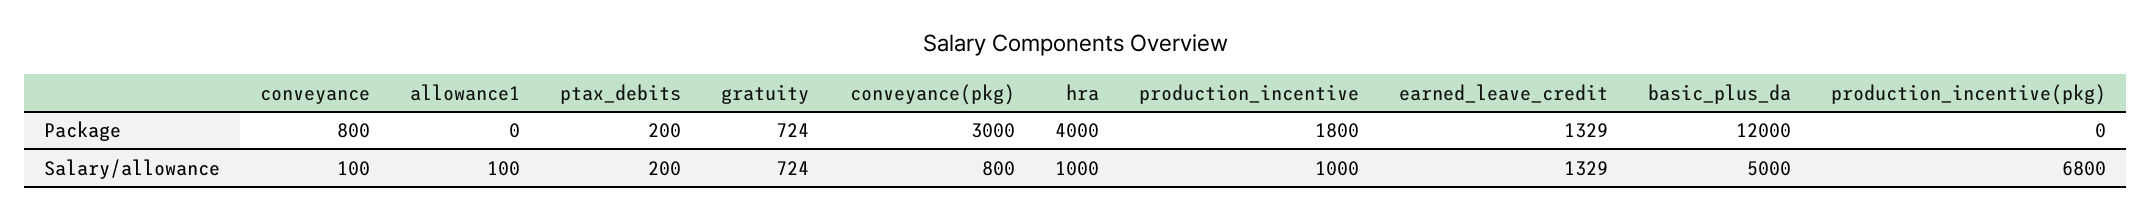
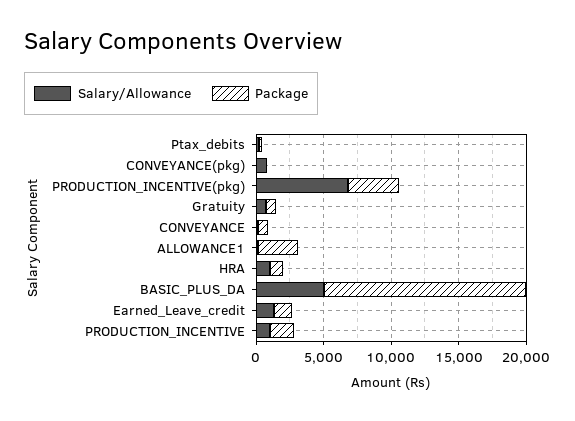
Package, allowance1: 0 -> 3000
Package, conveyance(pkg): 3000 -> 0
Package, hra: 4000 -> 1000
Package, basic_plus_da: 12000 -> 15000
Package, production_incentive(pkg): 0 -> 4000

